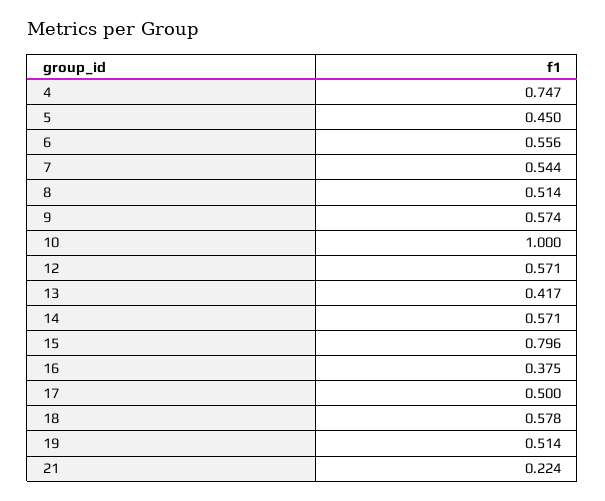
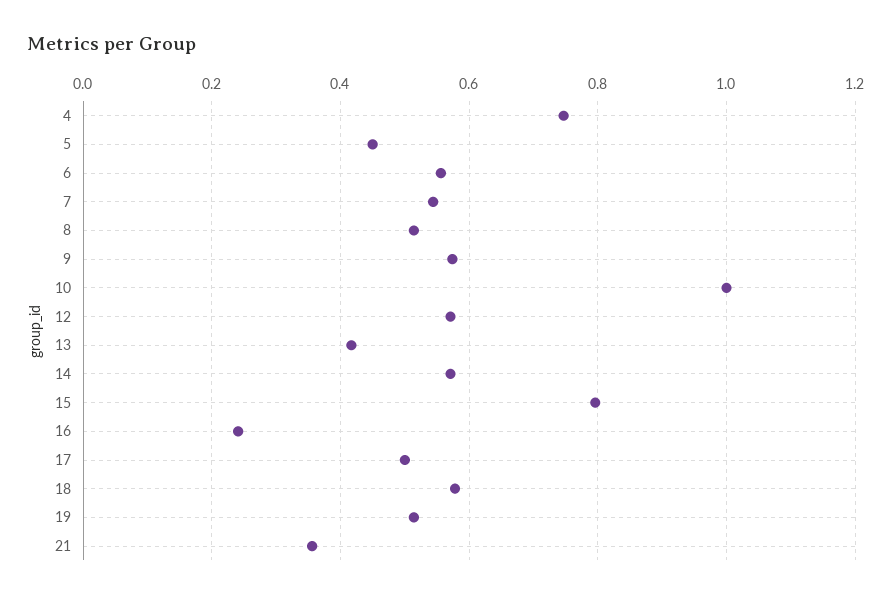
16: 0.375 -> 0.24
21: 0.224 -> 0.36

